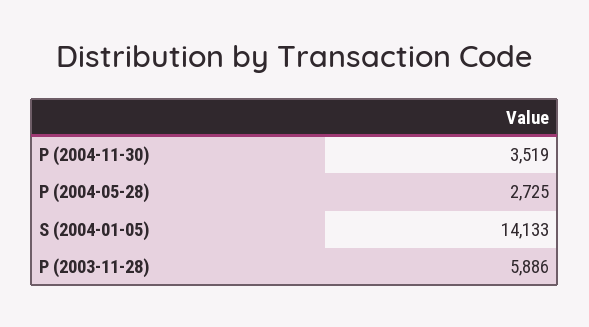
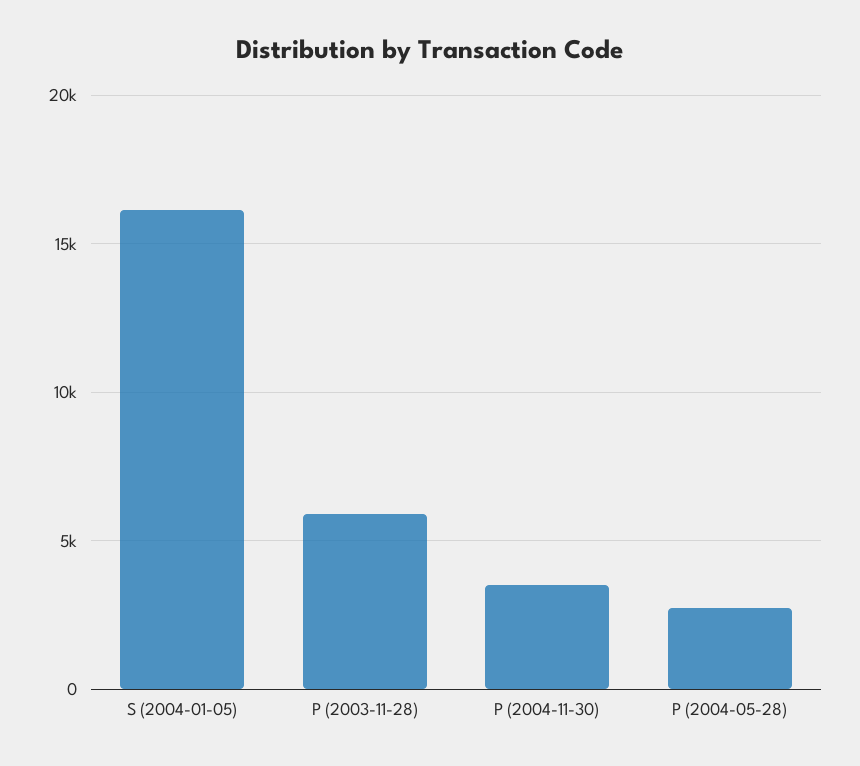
S (2004-01-05): 14133 -> 16000

